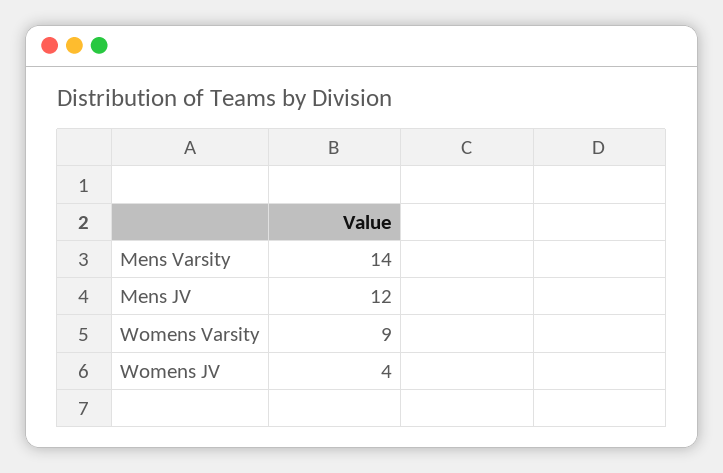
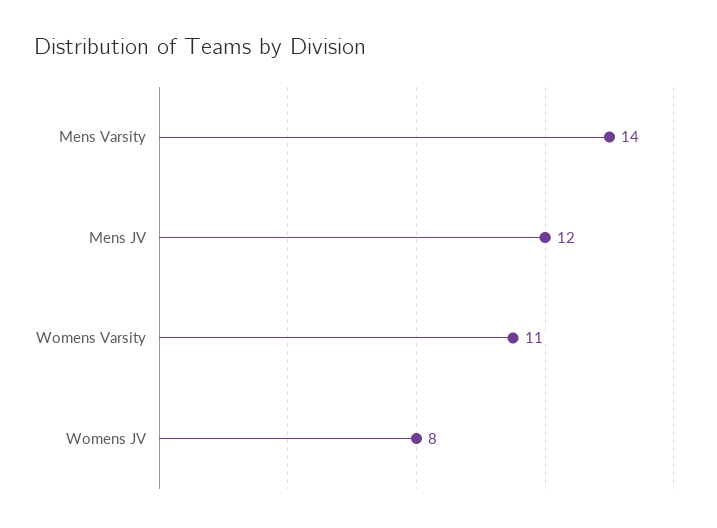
Womens Varsity: 9 -> 11
Womens JV: 4 -> 8

